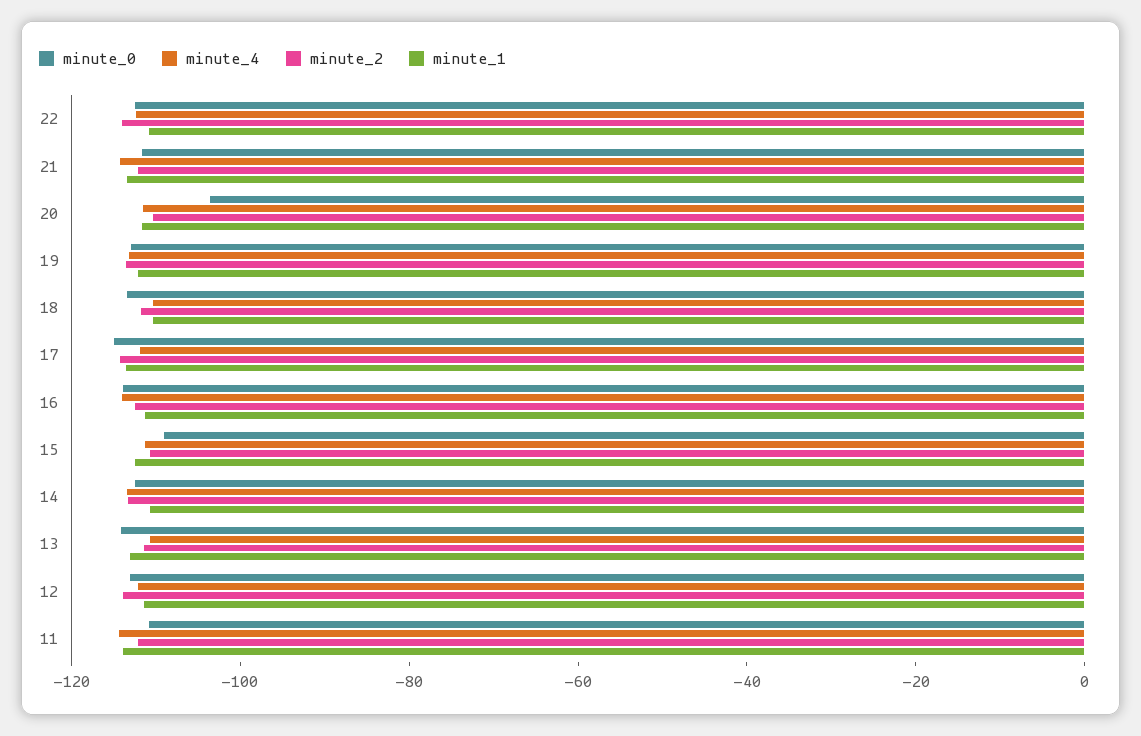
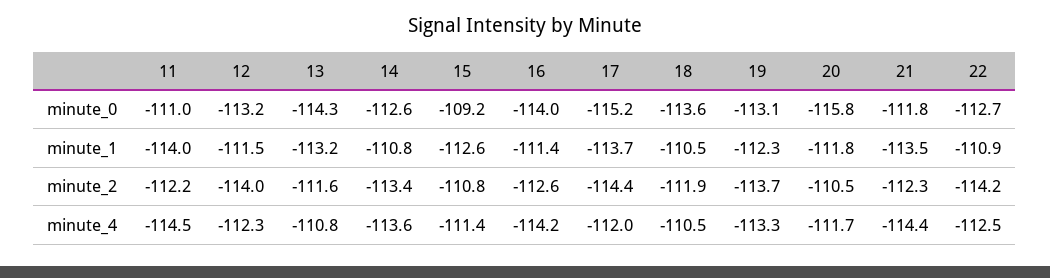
minute_0, 20: -105 -> -115.8

